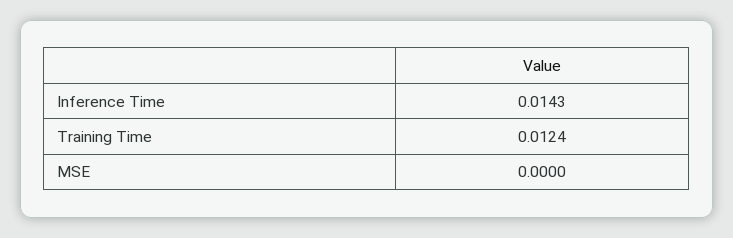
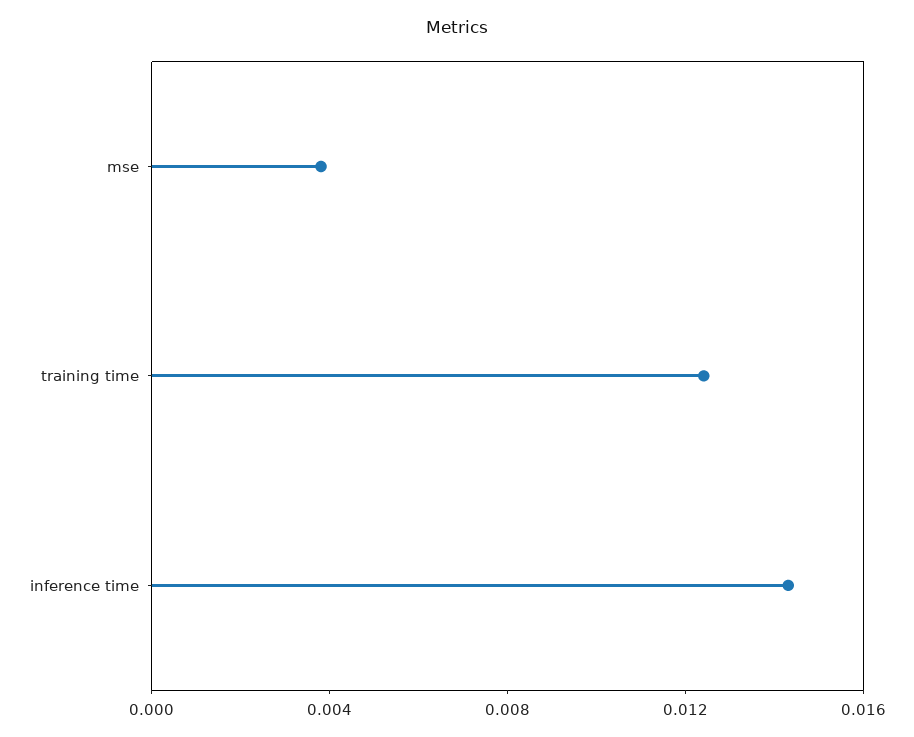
MSE: 0 -> 0.004

